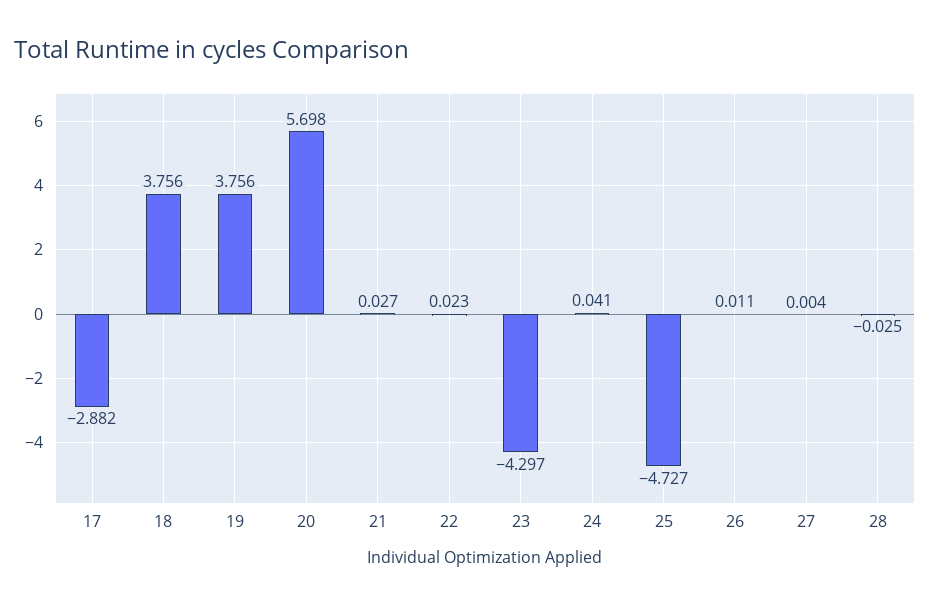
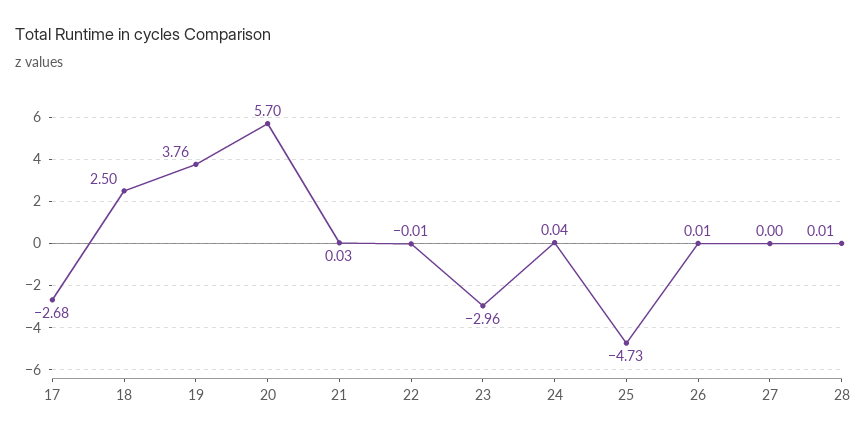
17: -2.882 -> -2.68
18: 3.756 -> 2.5
22: 0.023 -> -0.01
23: -4.297 -> -2.96
28: -0.025 -> 0.01

